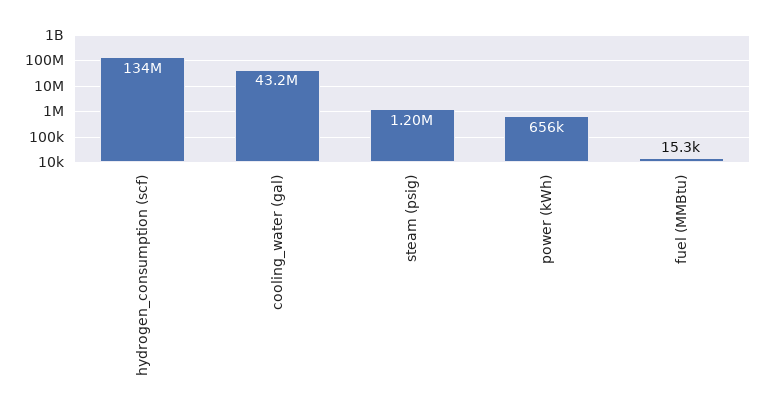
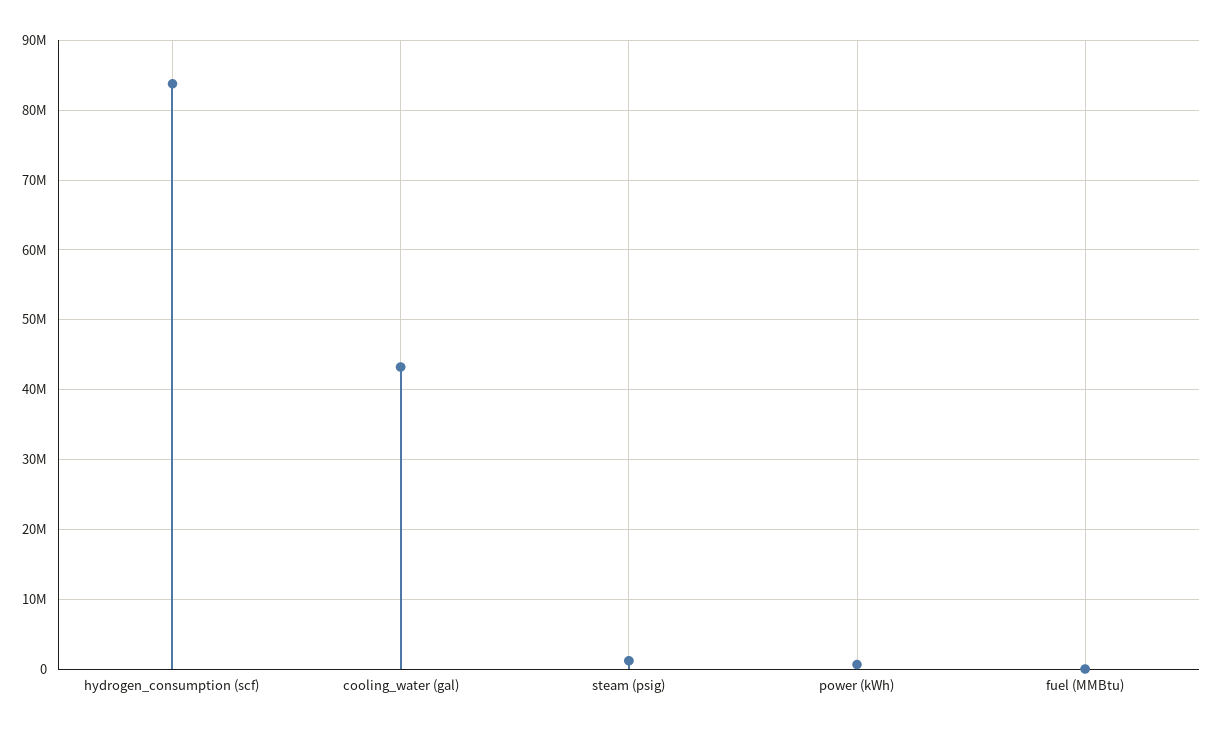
hydrogen_consumption (scf): 134000000 -> 84000000

